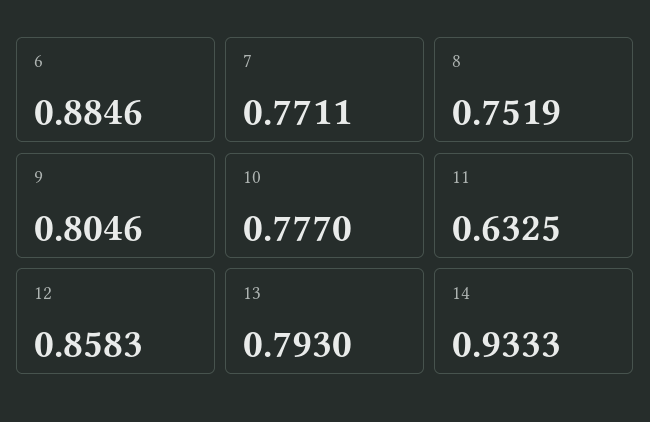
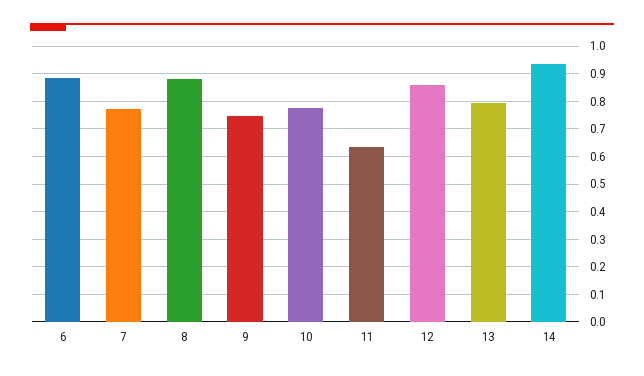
8: 0.7519 -> 0.875
9: 0.8046 -> 0.75

